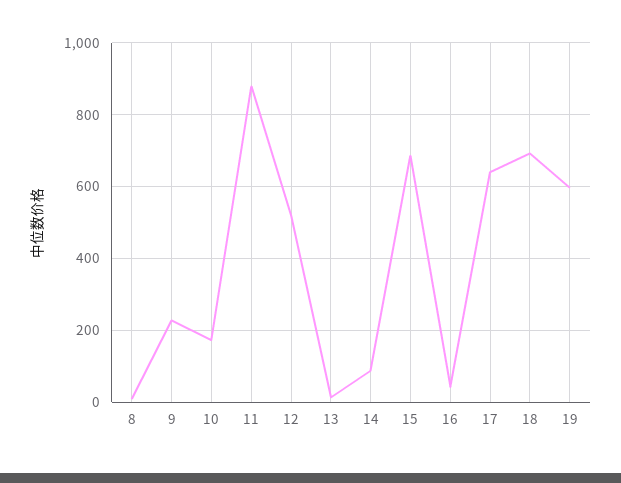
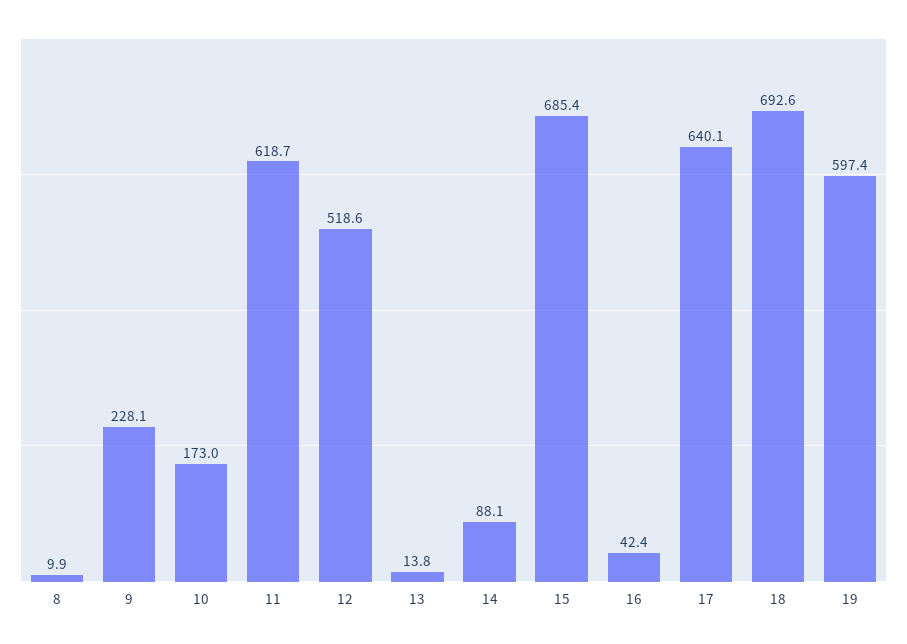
11: 880 -> 618.7

